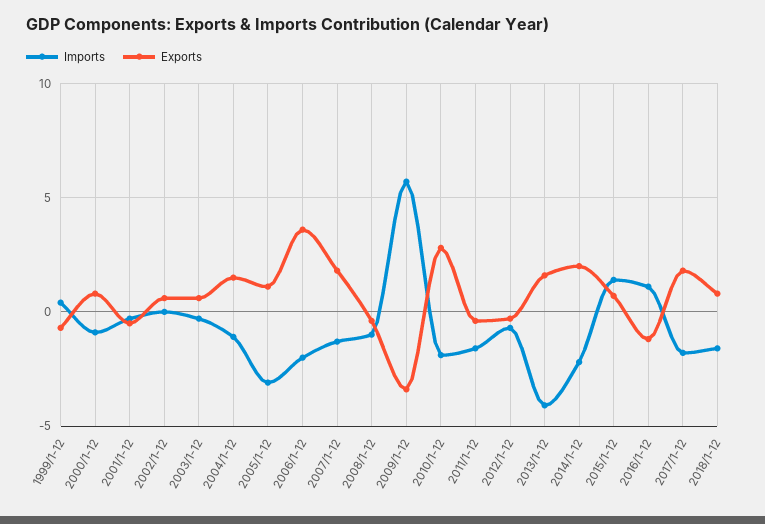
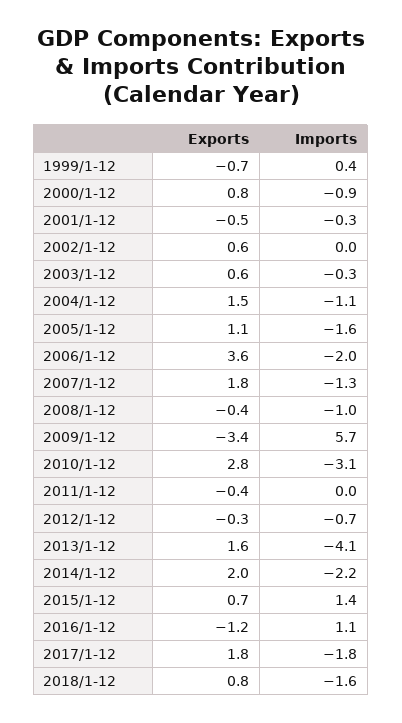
Imports, 2005/1-12: -3 -> -1.6
Imports, 2010/1-12: -2 -> -3.1
Imports, 2011/1-12: -1.5 -> 0

